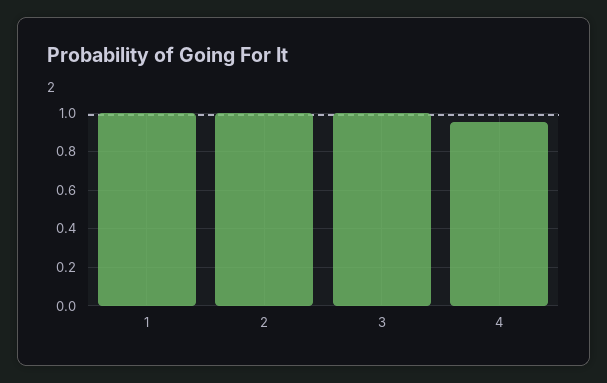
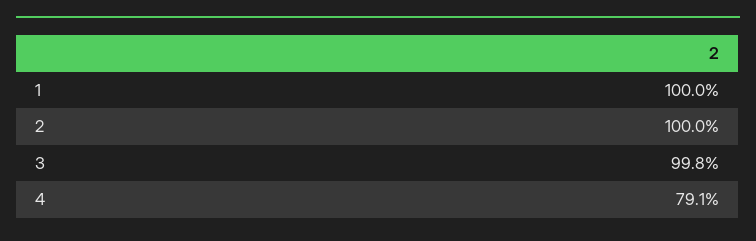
4: 0.95 -> 0.791

